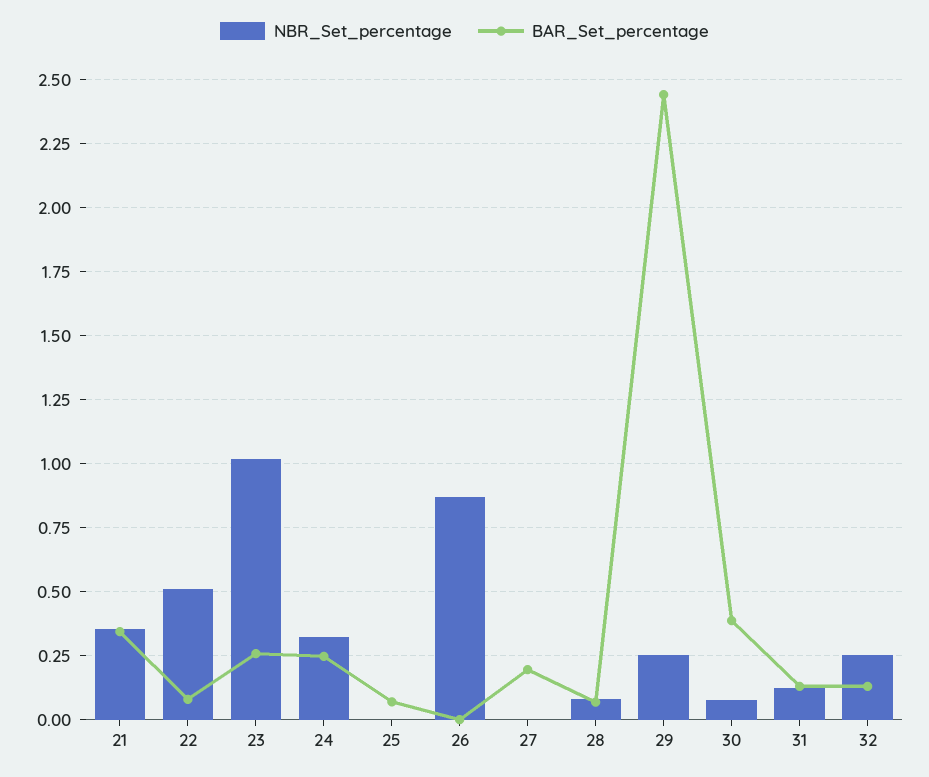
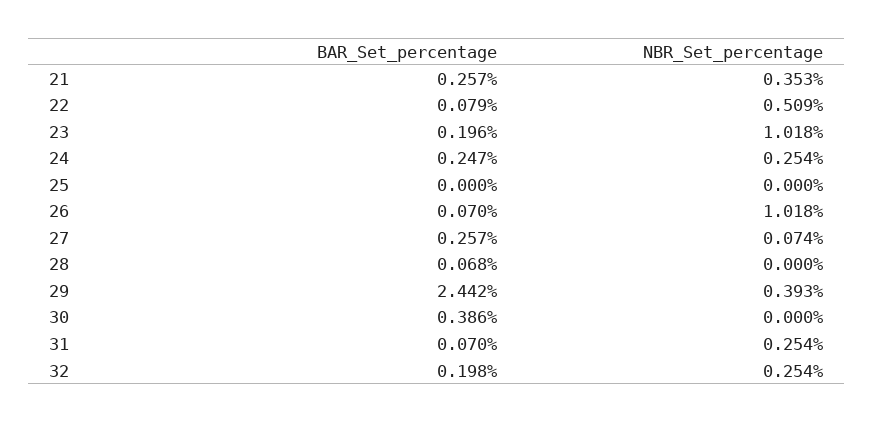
BAR_Set_percentage, 21: 0.35 -> 0.257
BAR_Set_percentage, 23: 0.25 -> 0.196
NBR_Set_percentage, 24: 0.325 -> 0.254
BAR_Set_percentage, 25: 0.075 -> 0
NBR_Set_percentage, 26: 0.875 -> 1.018
BAR_Set_percentage, 26: 0 -> 0.07
NBR_Set_percentage, 27: 0 -> 0.074
BAR_Set_percentage, 27: 0.2 -> 0.257
NBR_Set_percentage, 28: 0.075 -> 0
NBR_Set_percentage, 29: 0.25 -> 0.393
NBR_Set_percentage, 30: 0.075 -> 0
NBR_Set_percentage, 31: 0.125 -> 0.254
BAR_Set_percentage, 31: 0.125 -> 0.07
BAR_Set_percentage, 32: 0.125 -> 0.198

